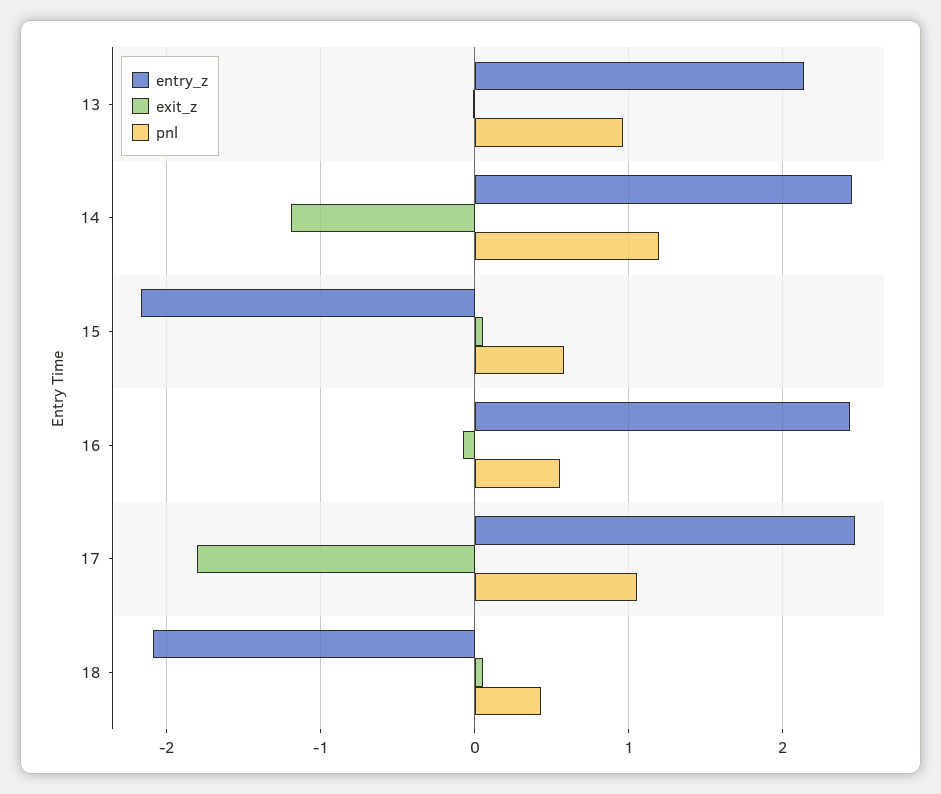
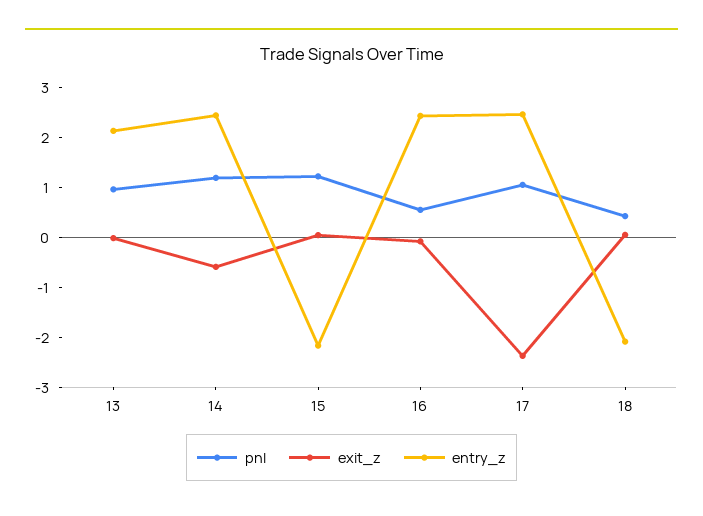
exit_z, 14: -1.2 -> -0.6
pnl, 15: 0.6 -> 1.2
exit_z, 17: -1.8 -> -2.4

